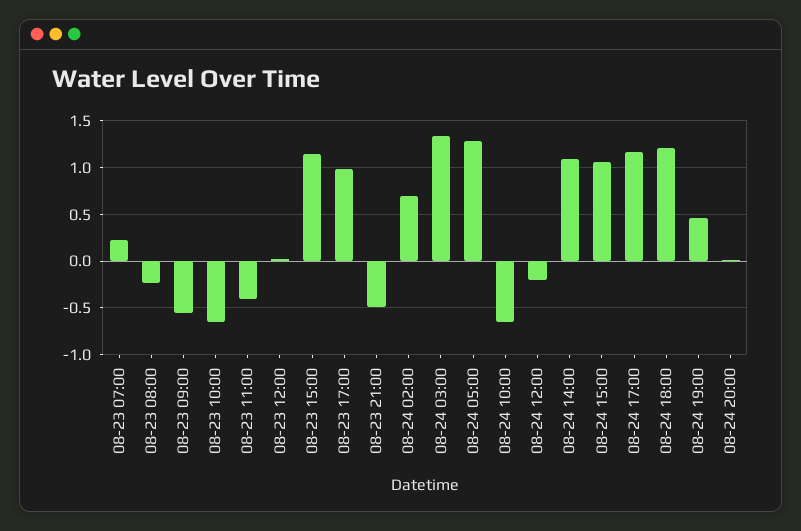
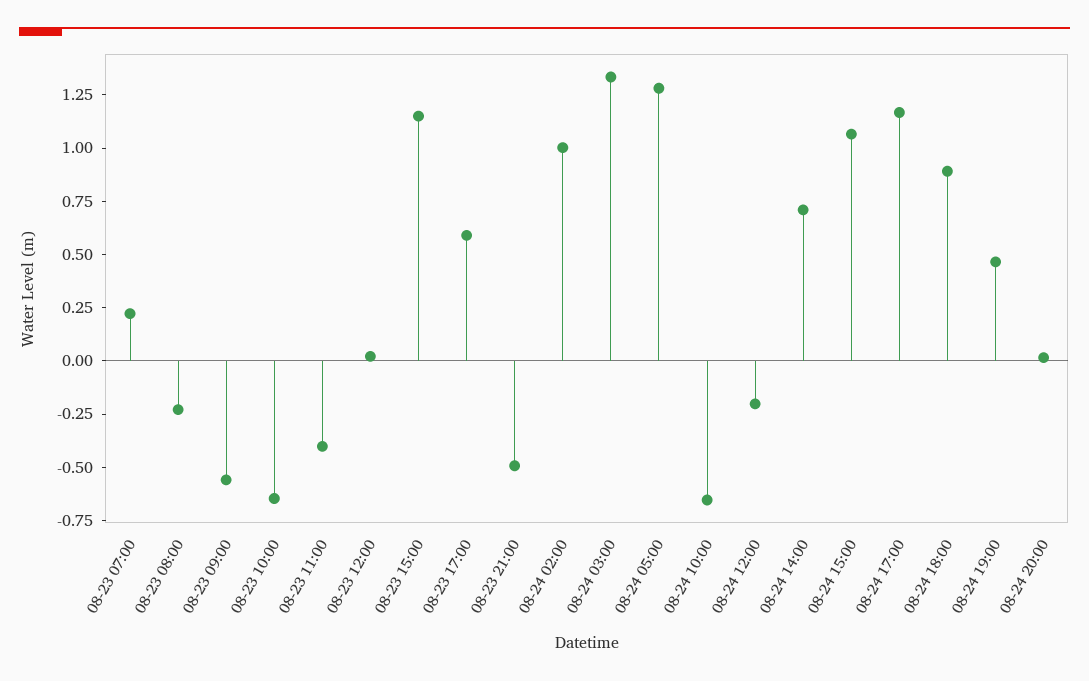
08-23 17:00: 1 -> 0.6
08-24 02:00: 0.7 -> 1
08-24 14:00: 1.1 -> 0.7
08-24 18:00: 1.2 -> 0.9

